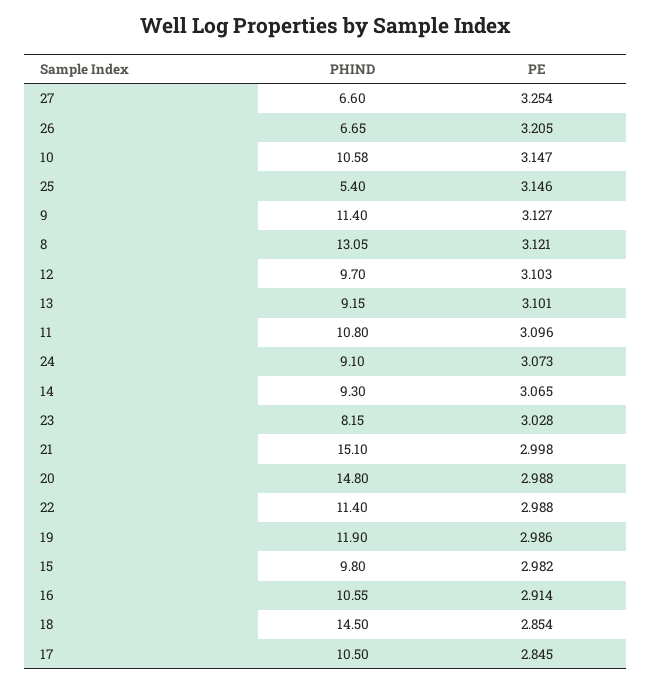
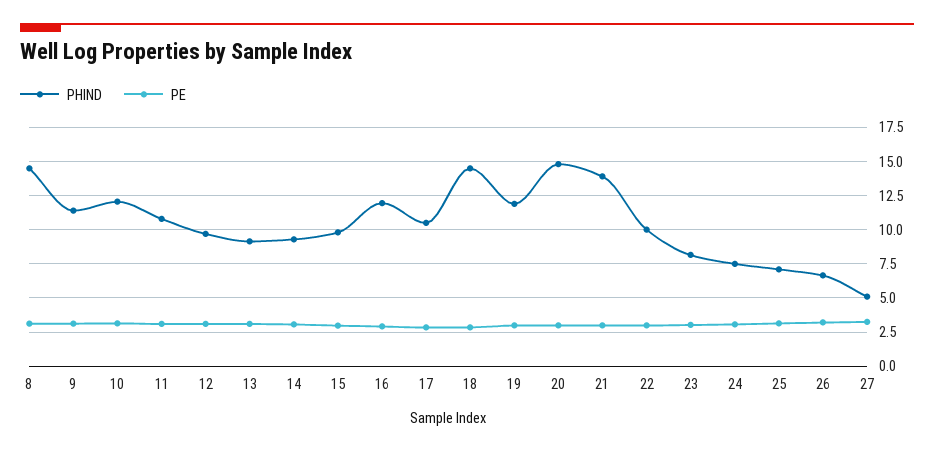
PHIND, 27: 6.6 -> 5
PHIND, 10: 10.58 -> 12
PHIND, 25: 5.4 -> 7
PHIND, 8: 13.05 -> 14.5
PHIND, 24: 9.1 -> 7.5
PHIND, 21: 15.1 -> 14
PHIND, 22: 11.4 -> 10
PHIND, 16: 10.55 -> 12

